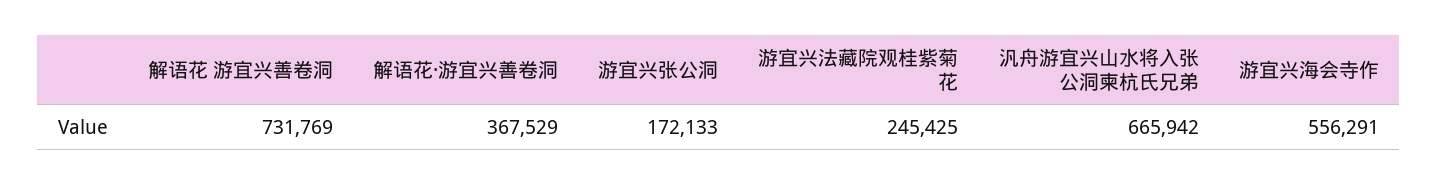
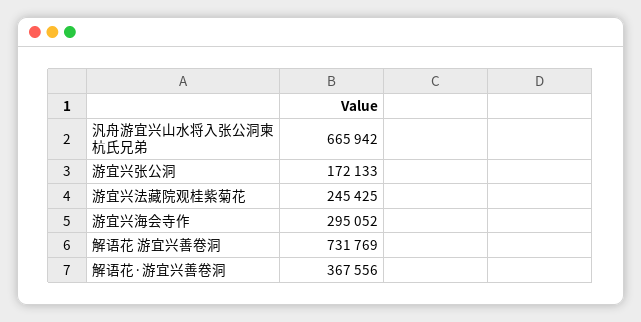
解语花·游宜兴善卷洞: 367529 -> 367556
游宜兴海会寺作: 556291 -> 295052

